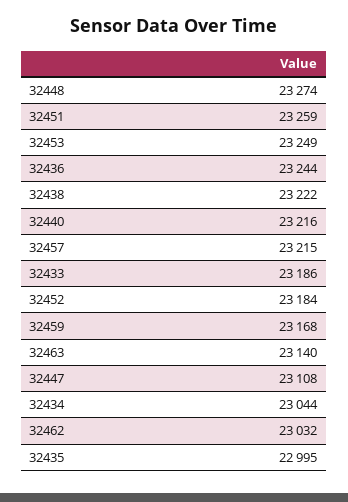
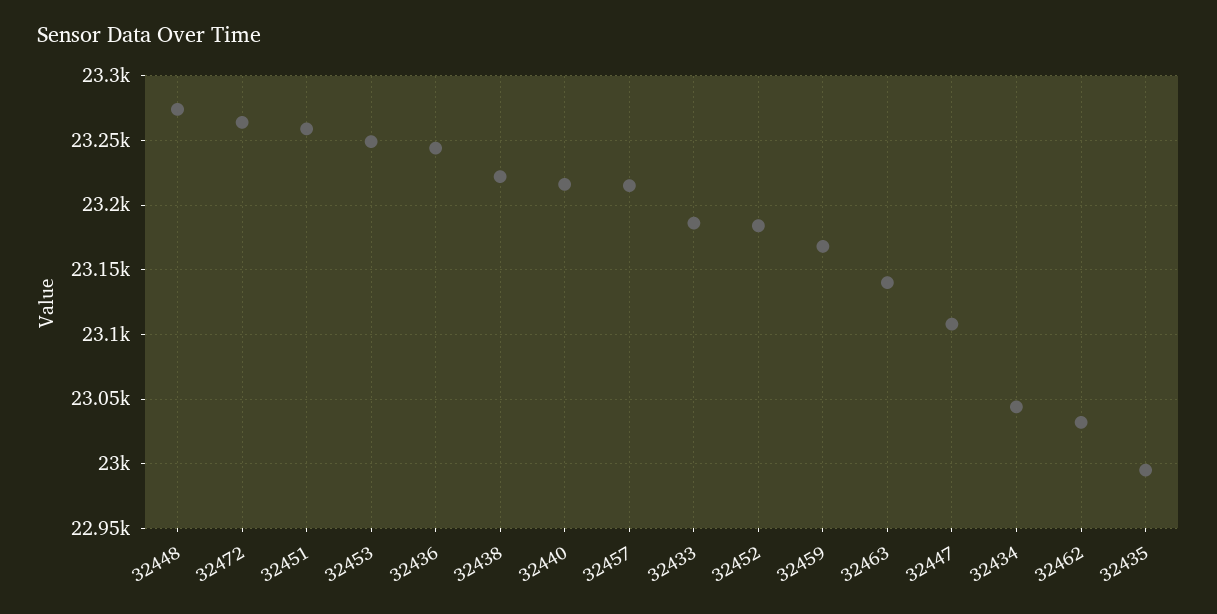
32472: none -> 23265

